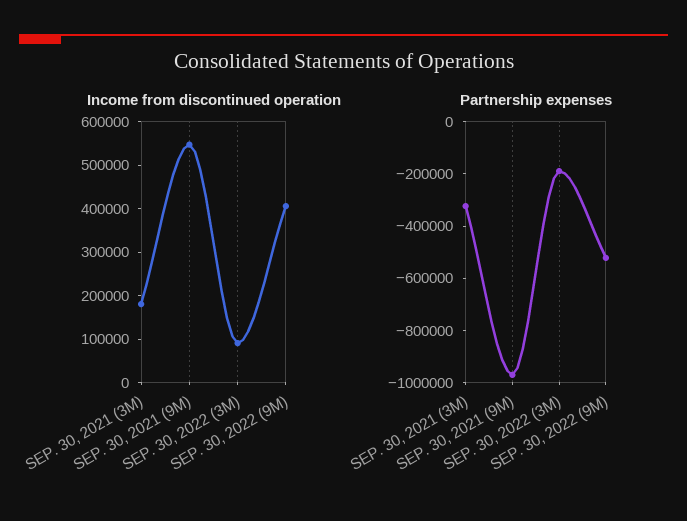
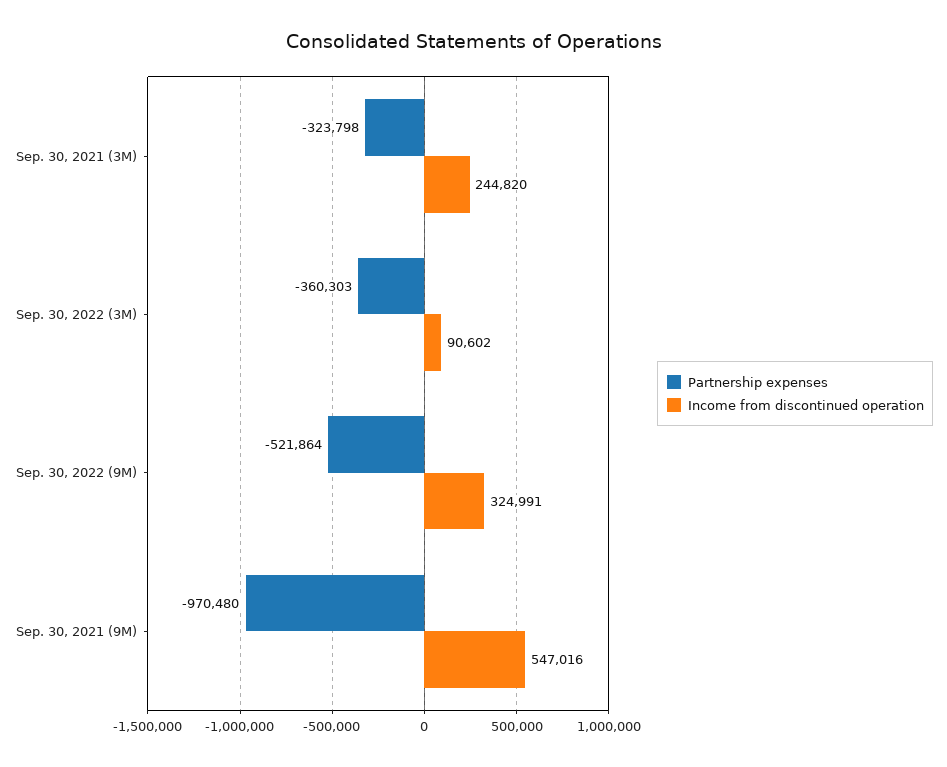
Income from discontinued operation, SEP. 30, 2021 (3M): 180000 -> 244820
Income from discontinued operation, SEP. 30, 2022 (9M): 400000 -> 324991
Partnership expenses, SEP. 30, 2022 (3M): -200000 -> -360303

